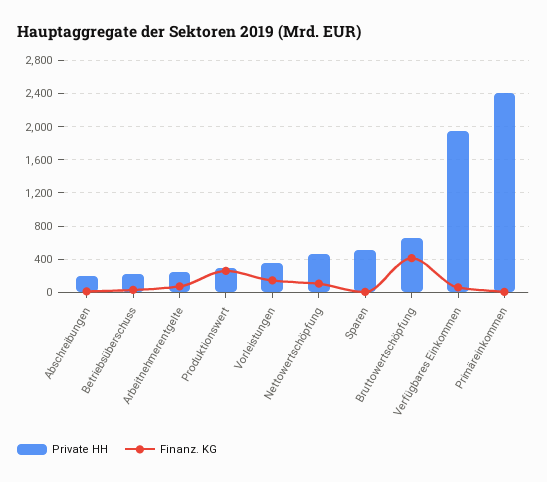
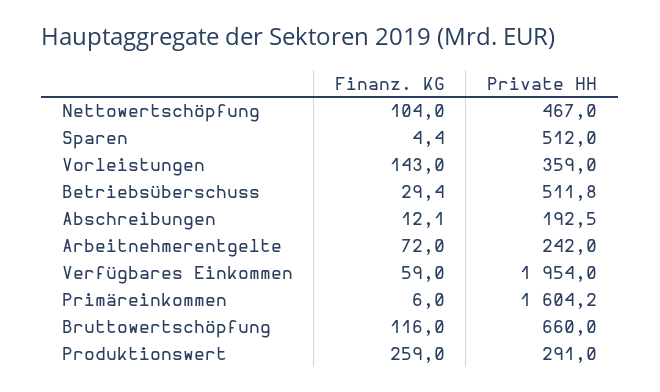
Private HH, Betriebsüberschuss: 200 -> 511.8
Finanz. KG, Bruttowertschöpfung: 400 -> 116
Private HH, Primäreinkommen: 2400 -> 1604.2

